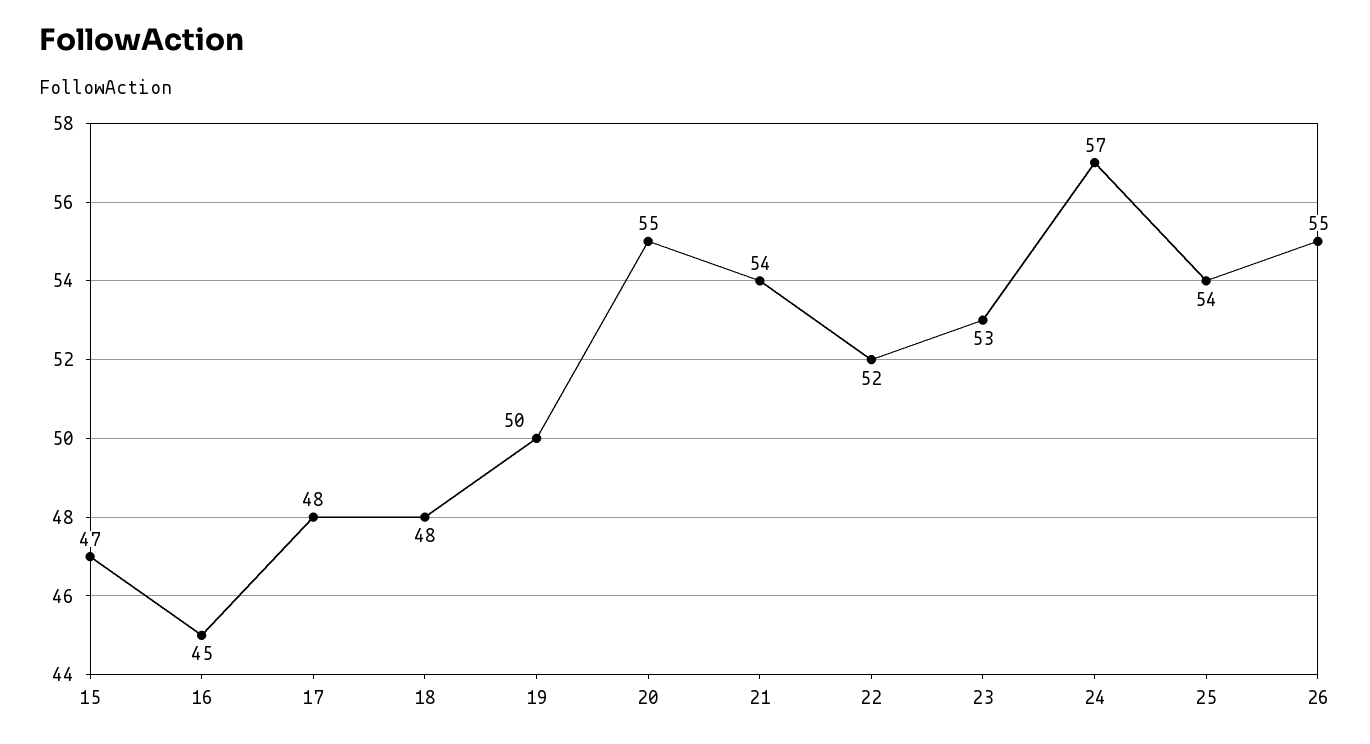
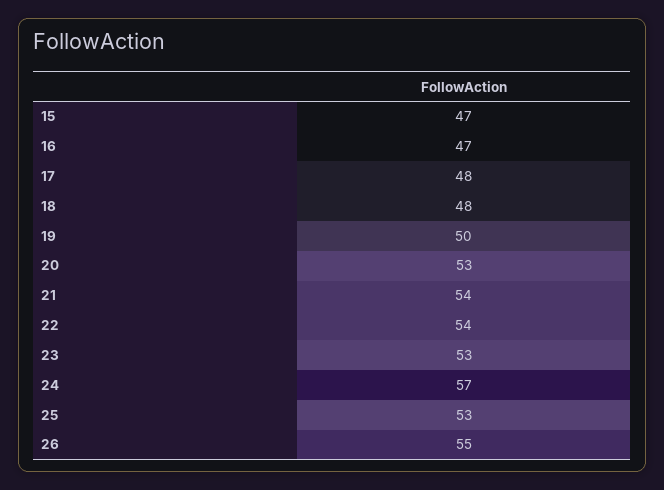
16: 45 -> 47
20: 55 -> 53
22: 52 -> 54
25: 54 -> 53

